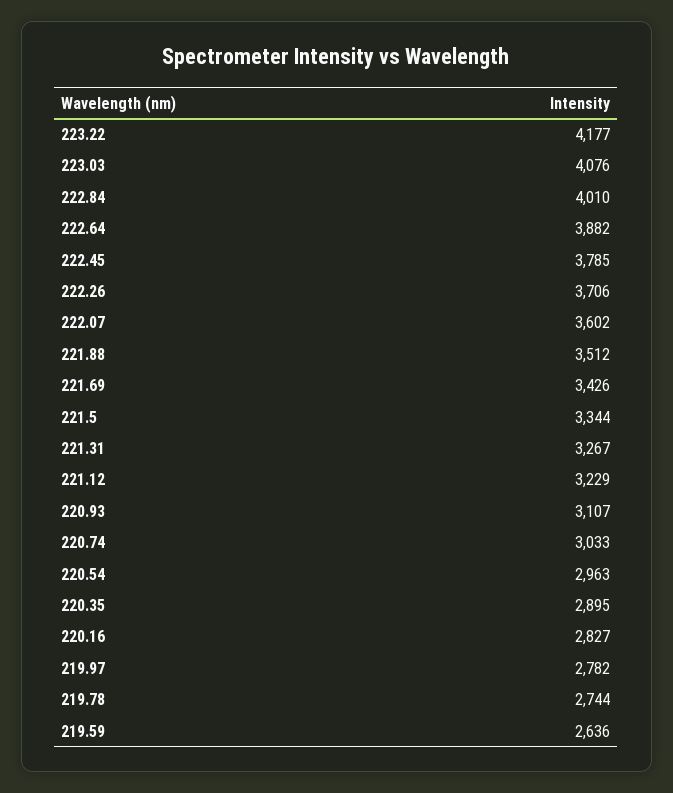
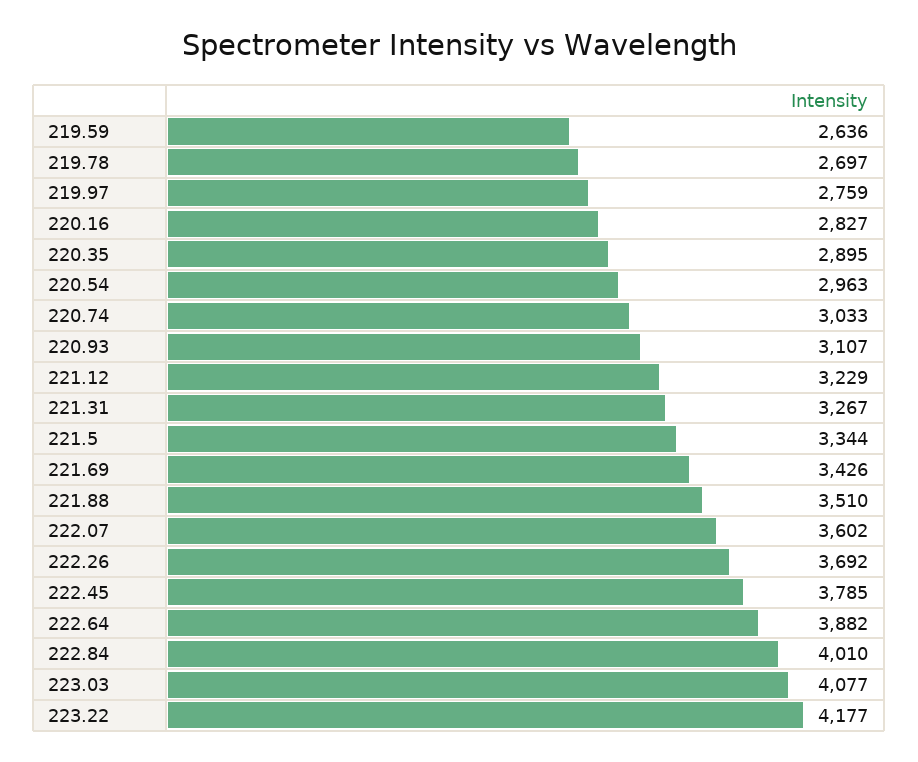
223.03: 4076 -> 4077
222.26: 3706 -> 3692
221.88: 3512 -> 3510
219.97: 2782 -> 2759
219.78: 2744 -> 2697

